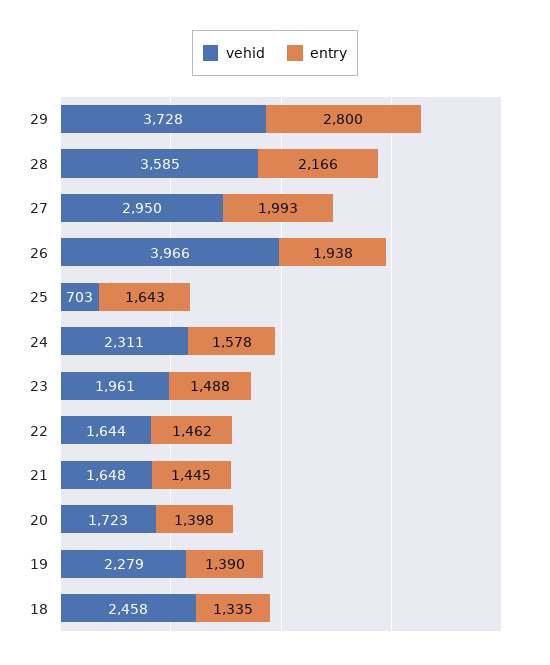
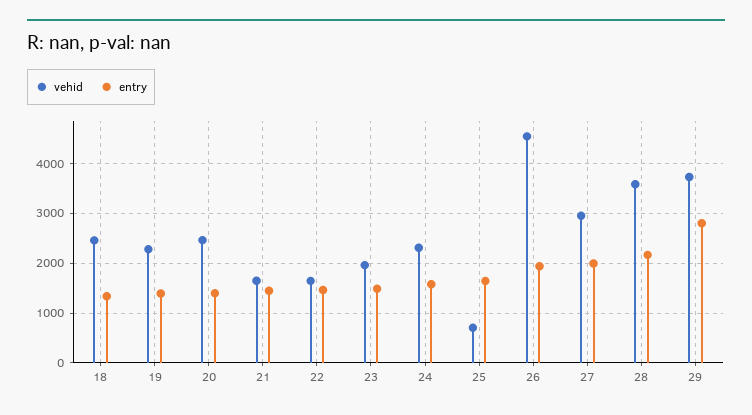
vehid, 26: 3966 -> 4600
vehid, 20: 1723 -> 2400

